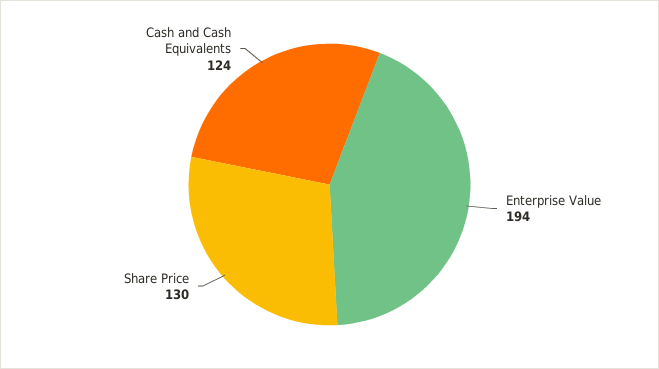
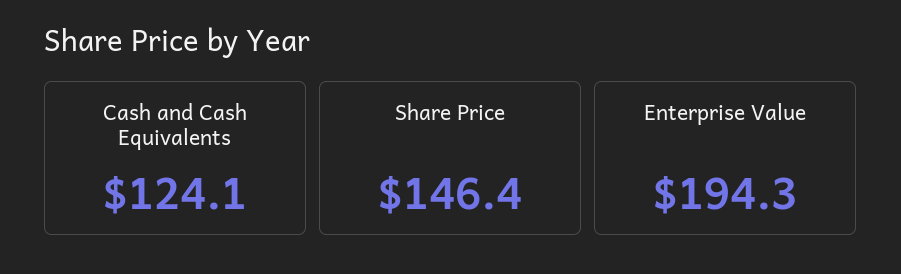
Share Price: 130 -> 146.4

